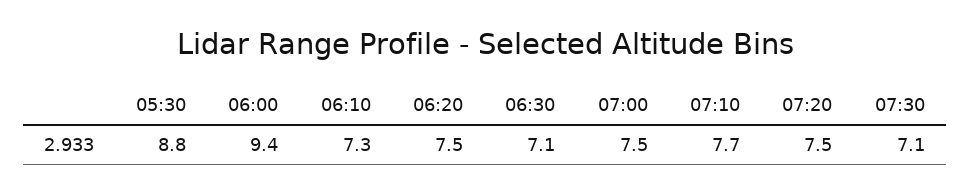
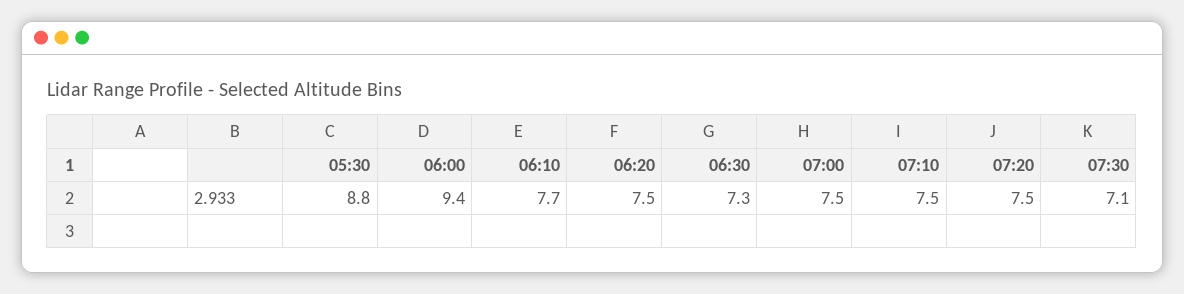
06:10: 7.3 -> 7.7
06:30: 7.1 -> 7.3
07:10: 7.7 -> 7.5

